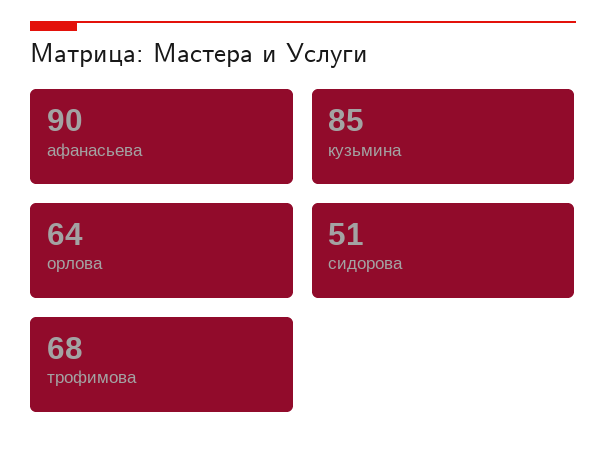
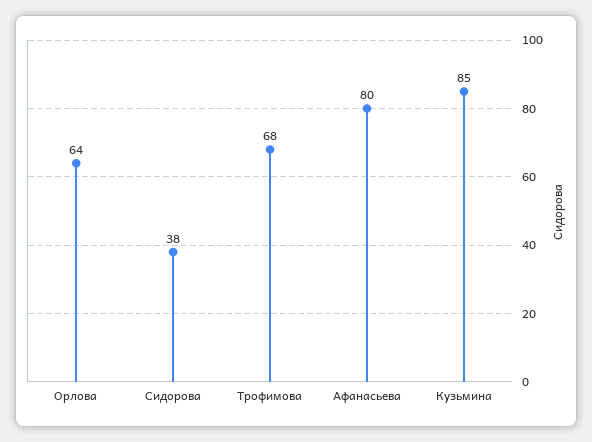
афанасьева: 90 -> 80
сидорова: 51 -> 38

